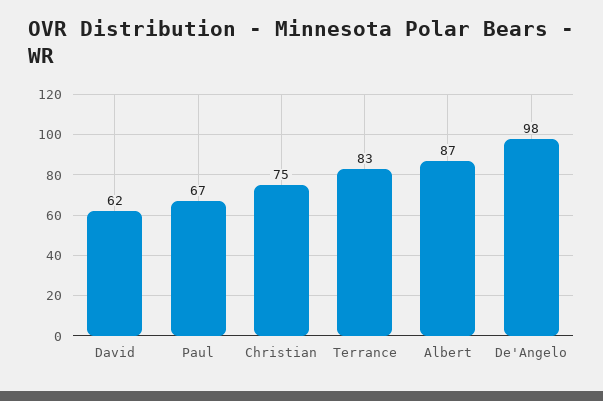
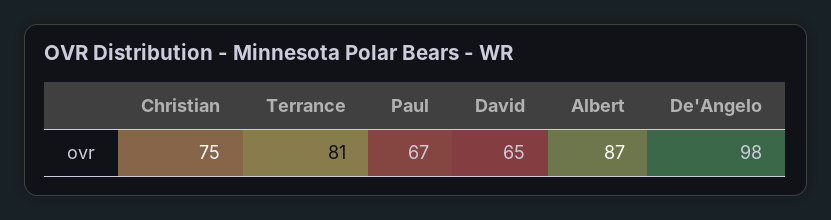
David: 62 -> 65
Terrance: 83 -> 81

